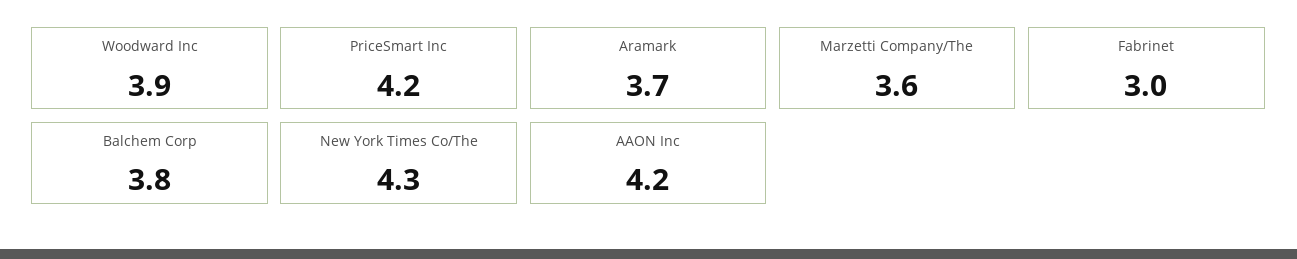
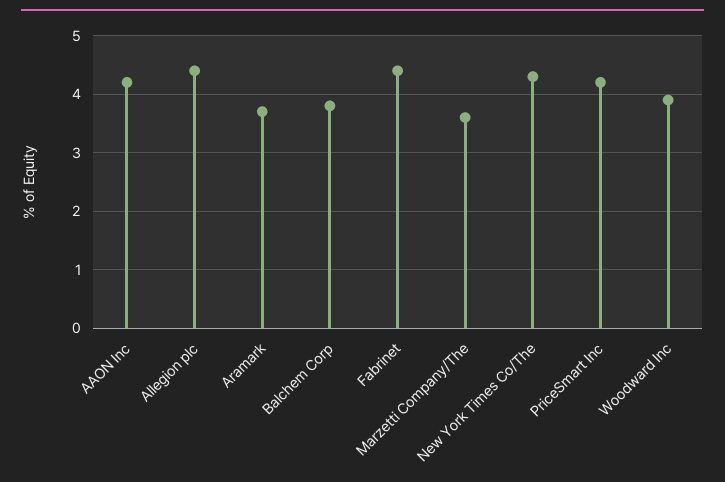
Fabrinet: 3 -> 4.5
Allegion plc: none -> 4.5

